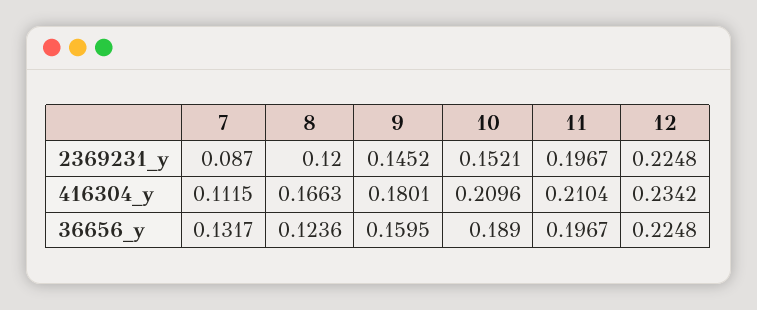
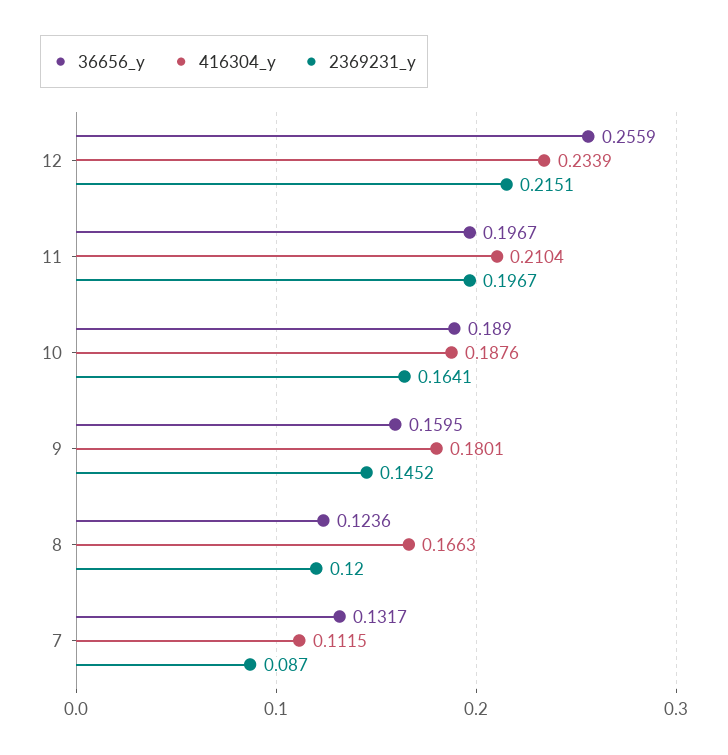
2369231_y, 10: 0.1521 -> 0.1641
2369231_y, 12: 0.2248 -> 0.2151
416304_y, 10: 0.2096 -> 0.1876
416304_y, 12: 0.2342 -> 0.2339
36656_y, 12: 0.2248 -> 0.2559

